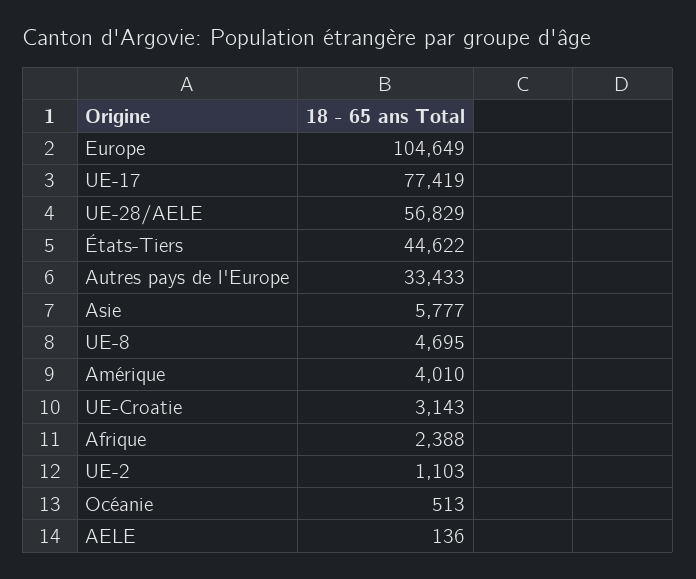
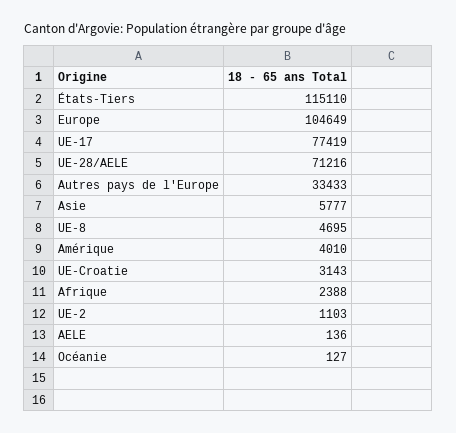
UE-28/AELE: 56829 -> 71216
États-Tiers: 44622 -> 115110
Océanie: 513 -> 127

